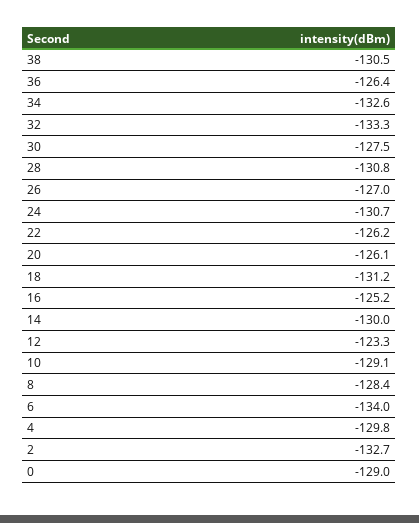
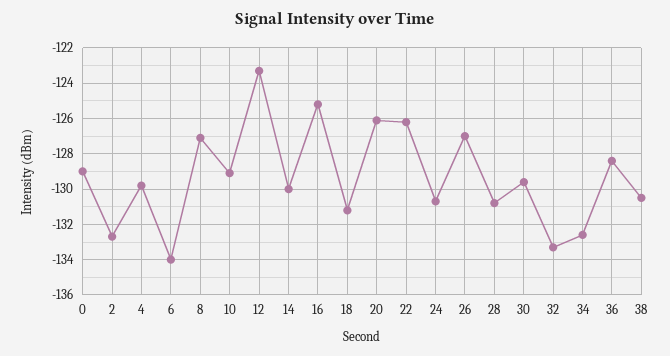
36: -126.4 -> -128.5
30: -127.5 -> -129.5
8: -128.4 -> -127

